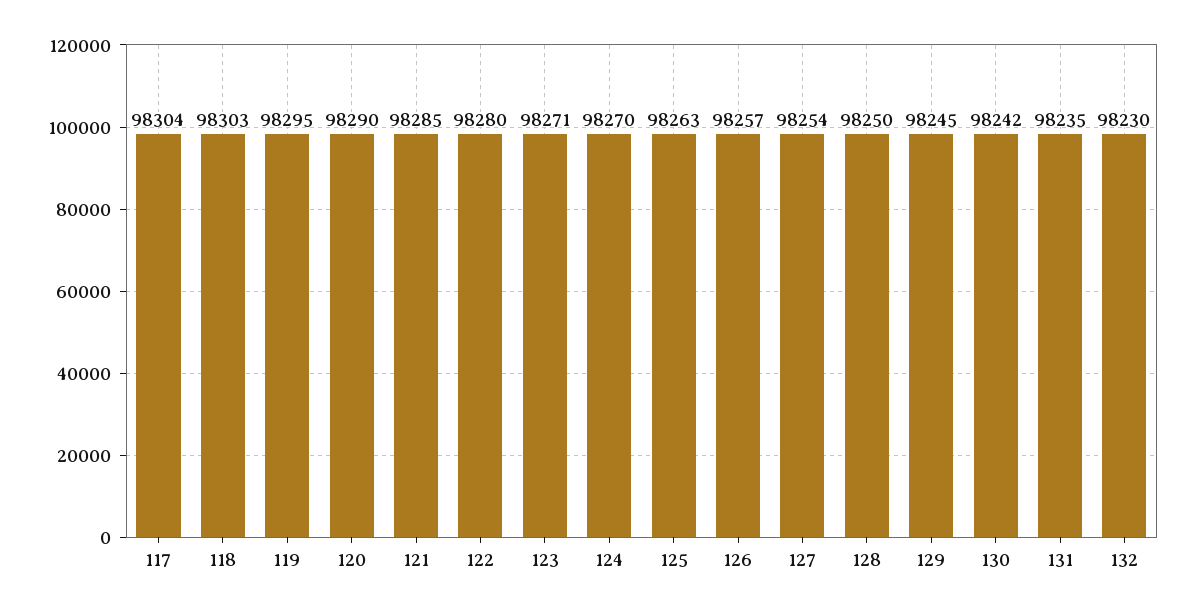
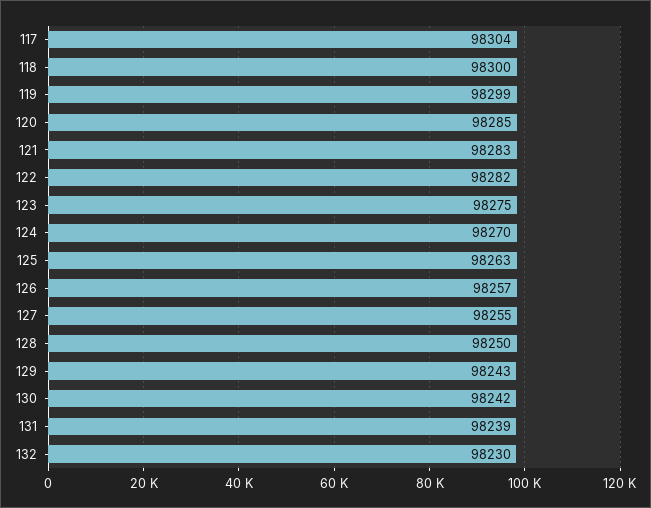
118: 98303 -> 98300
119: 98295 -> 98299
120: 98290 -> 98285
121: 98285 -> 98283
122: 98280 -> 98282
123: 98271 -> 98275
127: 98254 -> 98255
129: 98245 -> 98243
131: 98235 -> 98239

